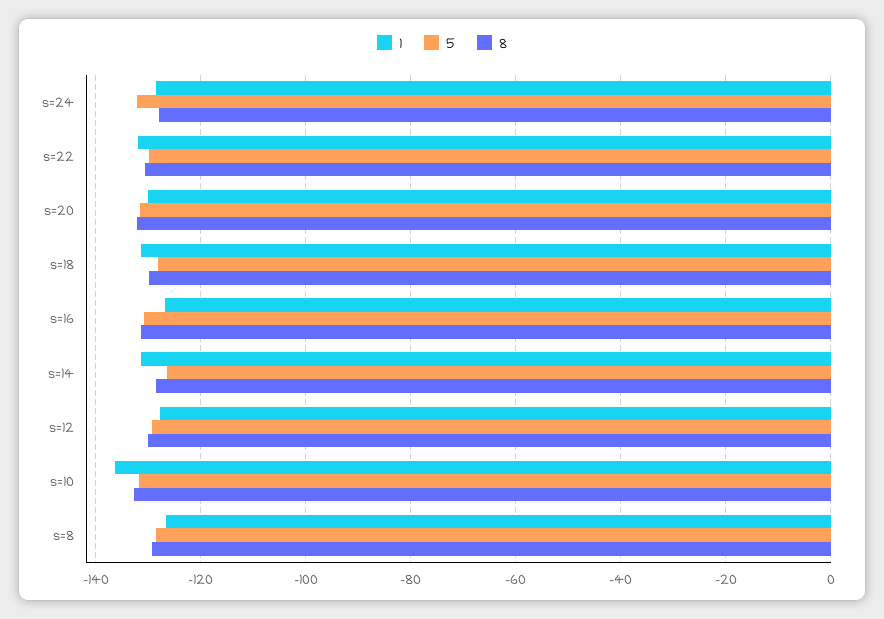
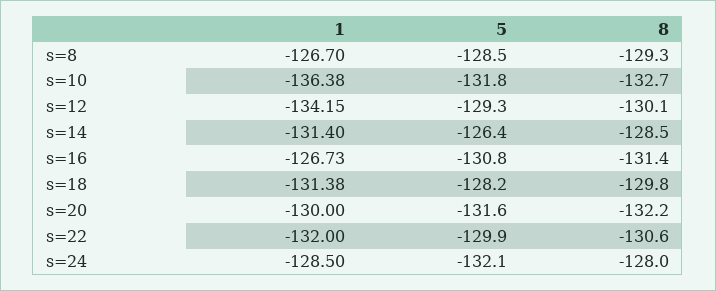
1, s=12: -128 -> -134.15

